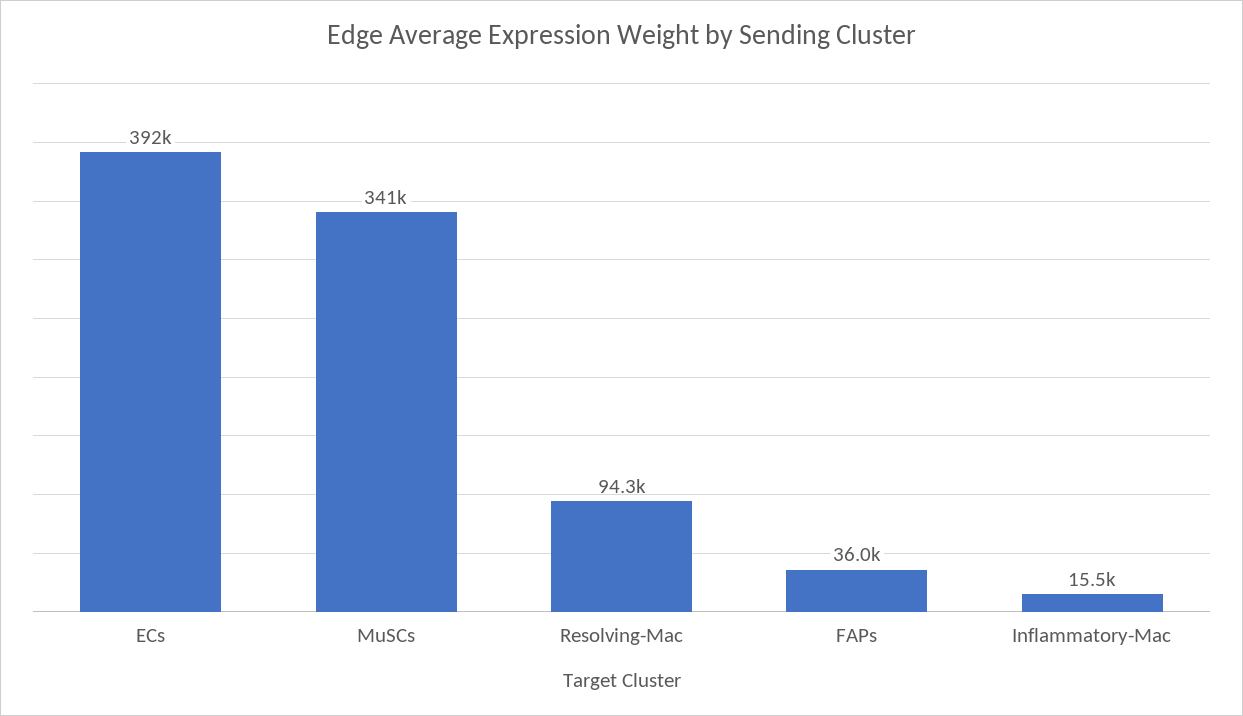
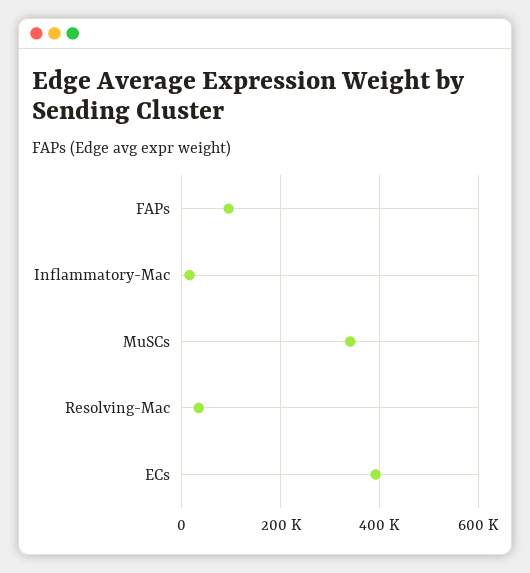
Resolving-Mac: 94300 -> 40000
FAPs: 36000 -> 100000

